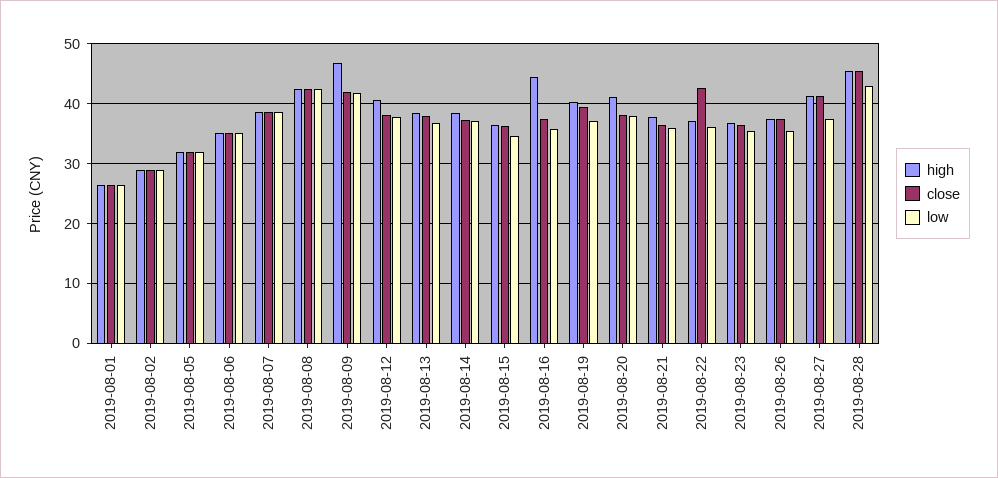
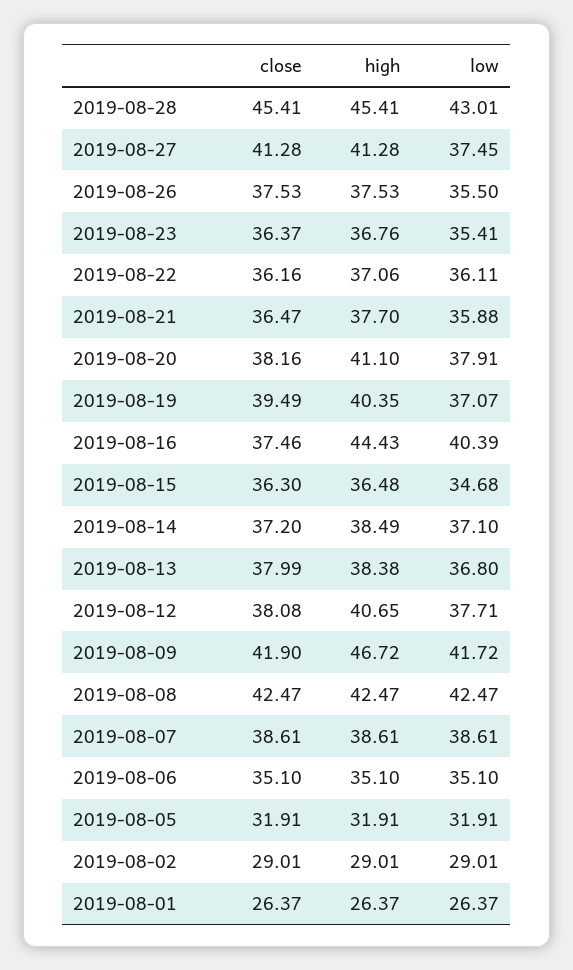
low, 2019-08-16: 36 -> 40.39
close, 2019-08-22: 42 -> 36.16

